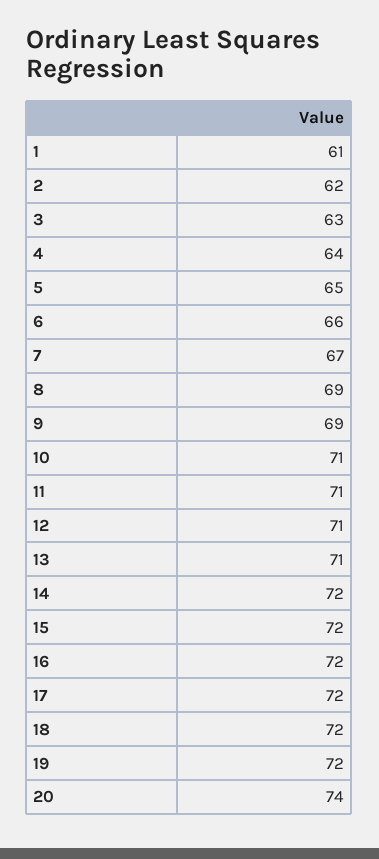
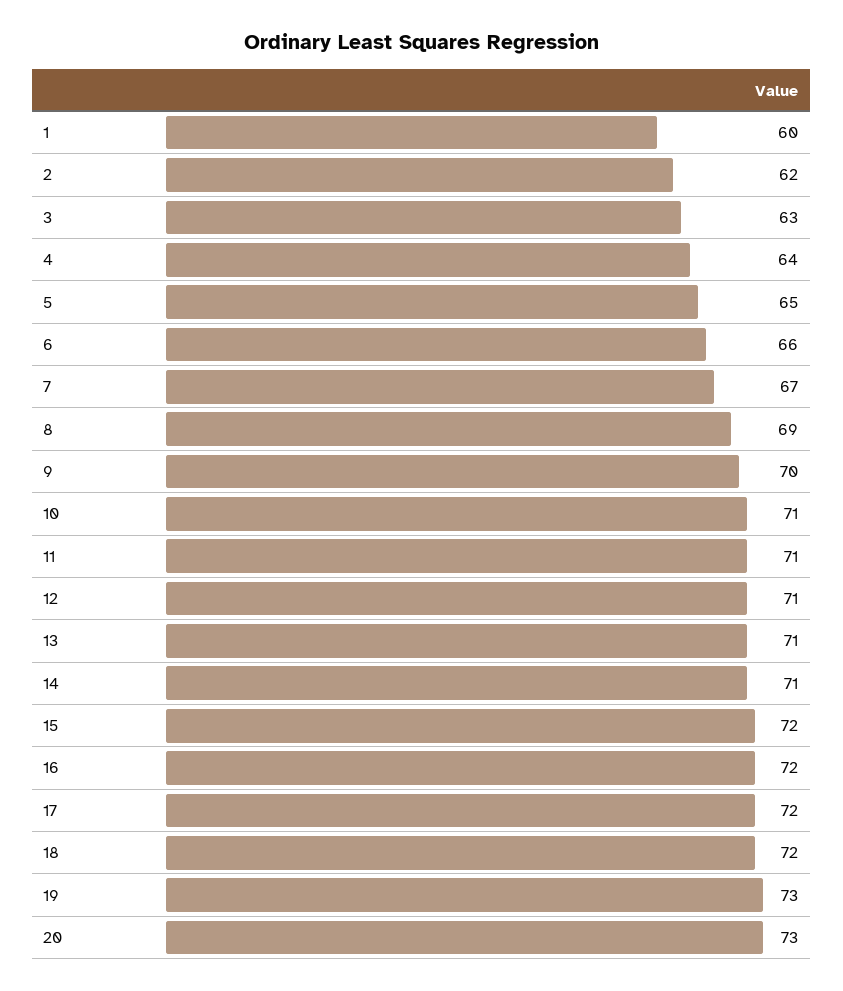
1: 61 -> 60
9: 69 -> 70
14: 72 -> 71
19: 72 -> 73
20: 74 -> 73

